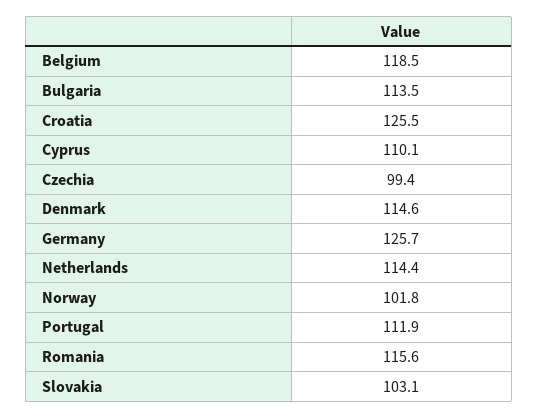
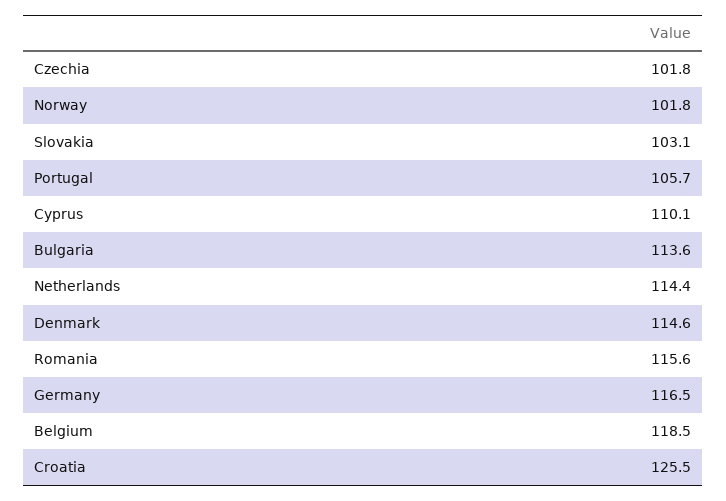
Bulgaria: 113.5 -> 113.6
Czechia: 99.4 -> 101.8
Germany: 125.7 -> 116.5
Portugal: 111.9 -> 105.7

